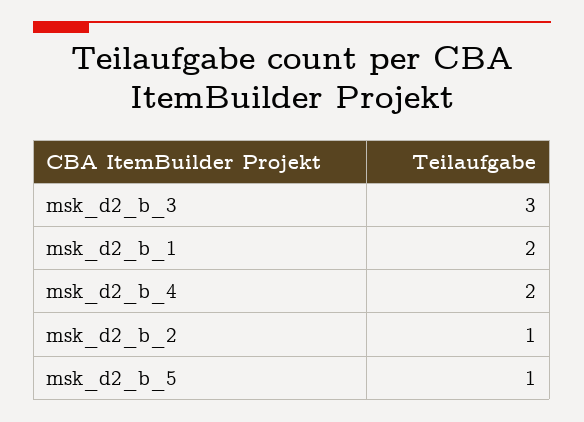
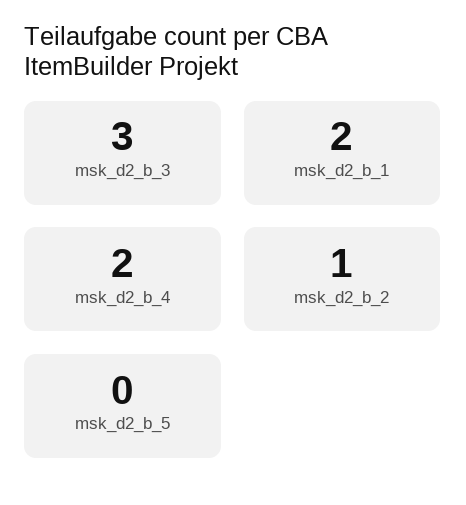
msk_d2_b_5: 1 -> 0

